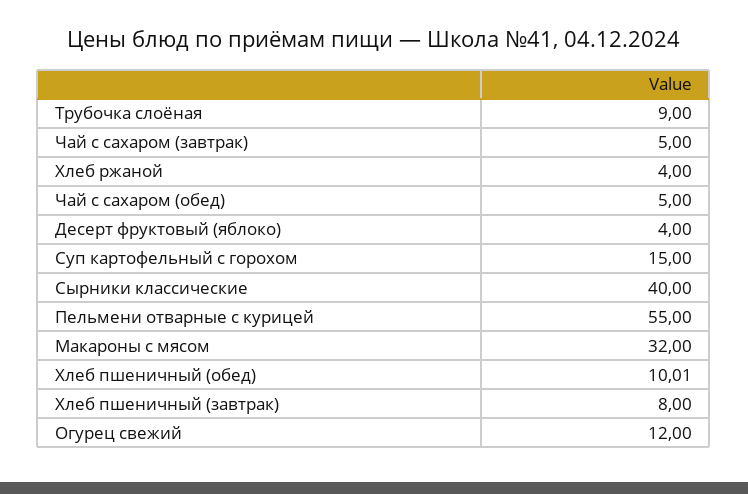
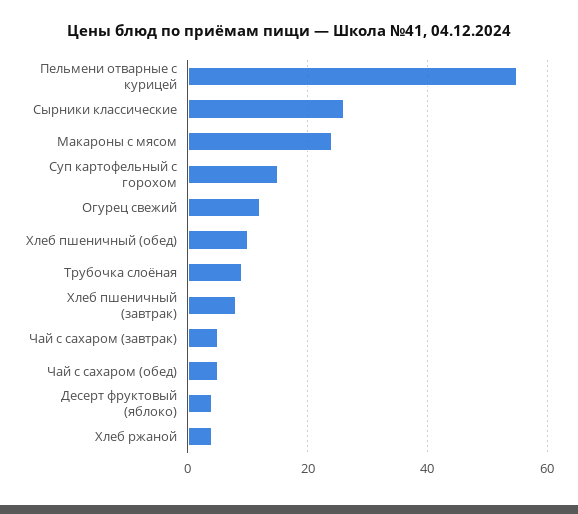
Сырники классические: 40 -> 26
Макароны с мясом: 32 -> 24

